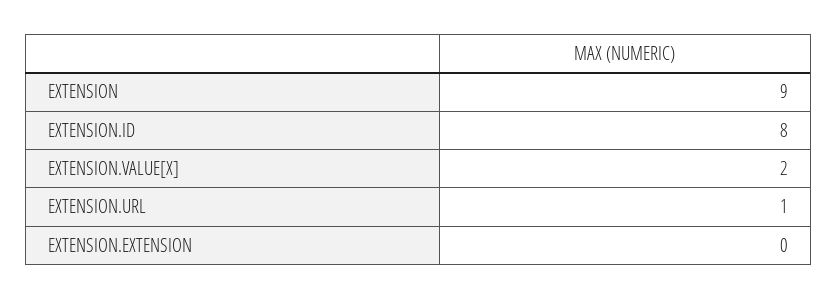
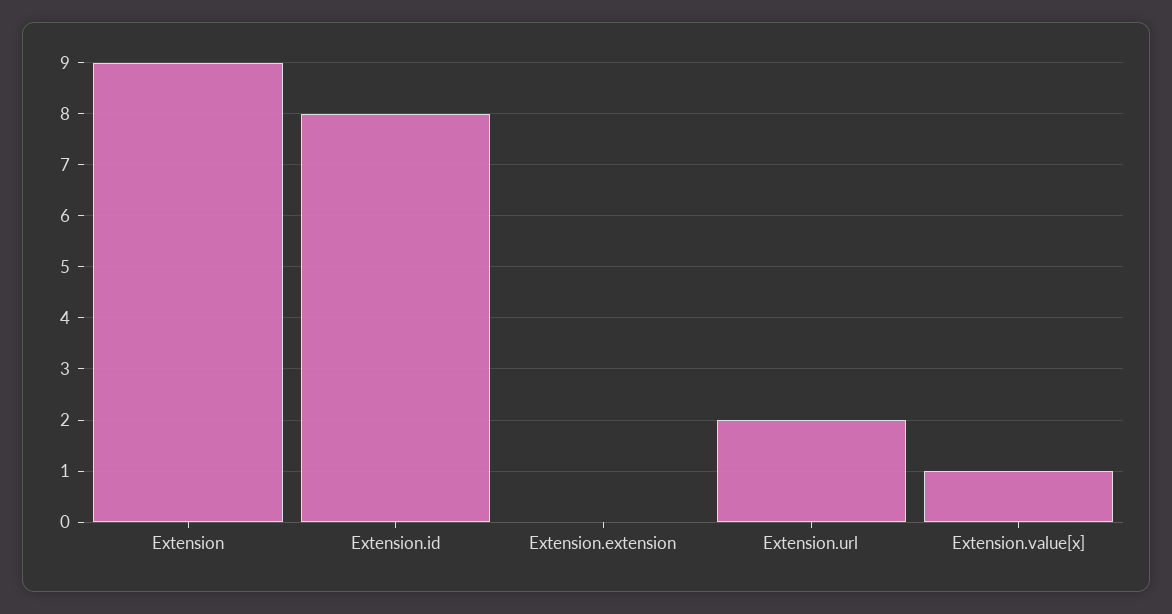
EXTENSION.VALUE[X]: 2 -> 1
EXTENSION.URL: 1 -> 2

